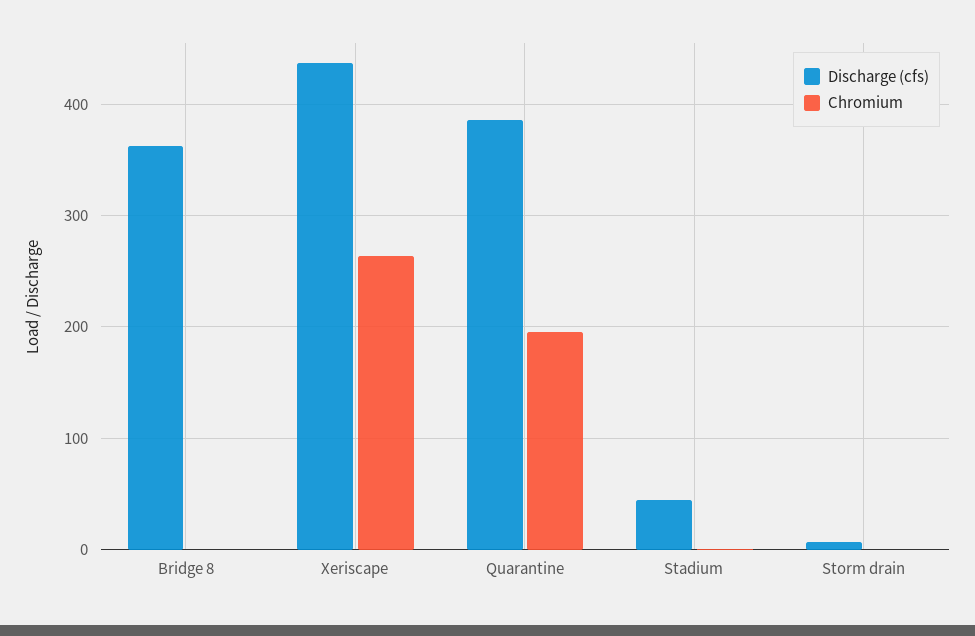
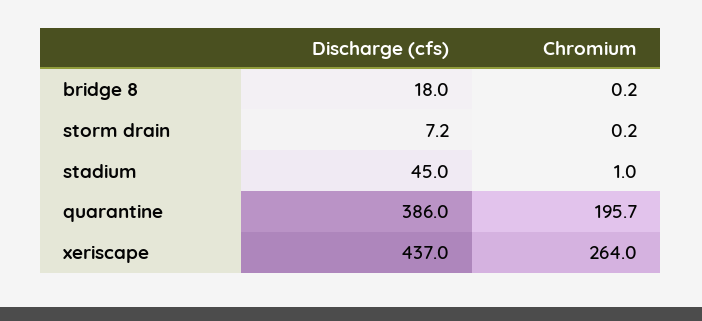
Discharge (cfs), Bridge 8: 360 -> 18

